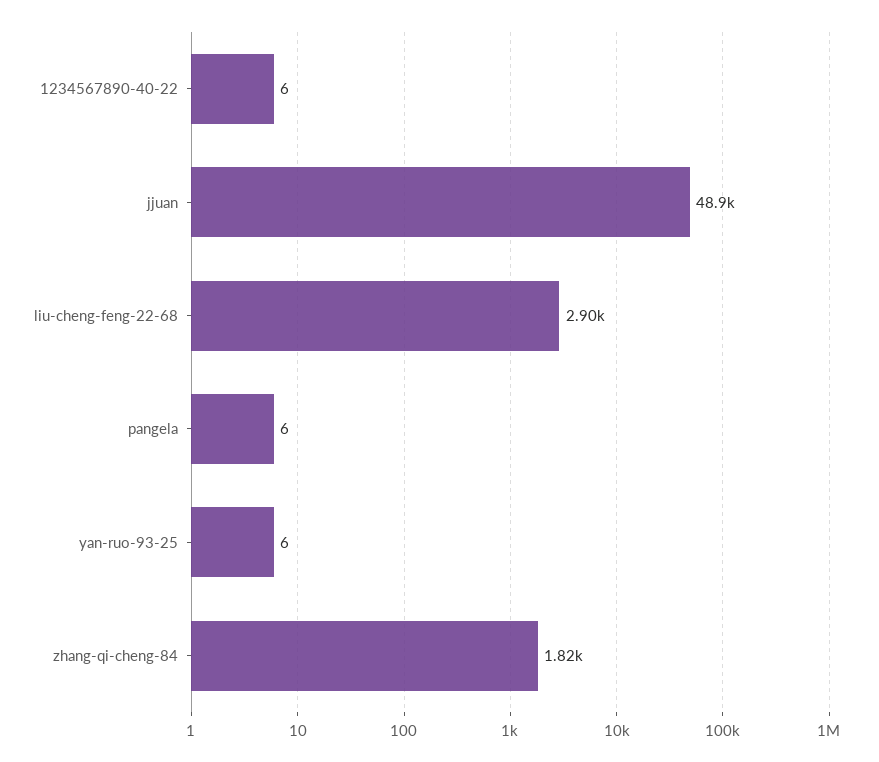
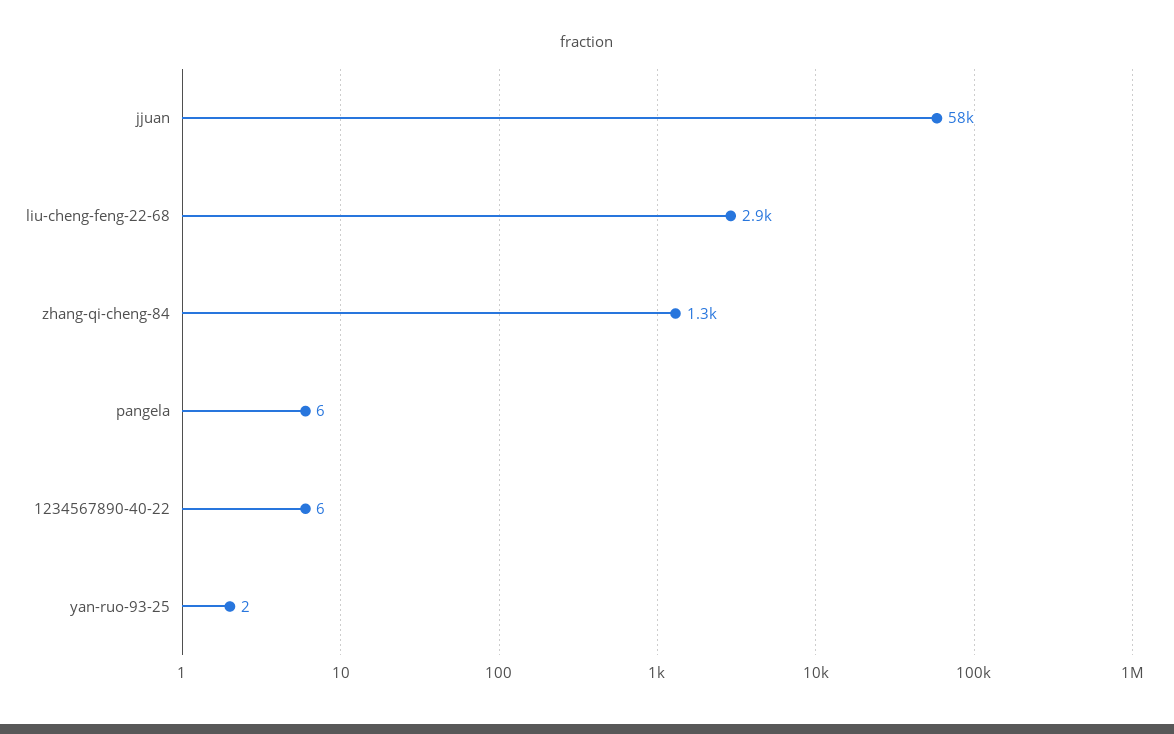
jjuan: 48900 -> 58000
yan-ruo-93-25: 6 -> 2
zhang-qi-cheng-84: 1820 -> 1300

